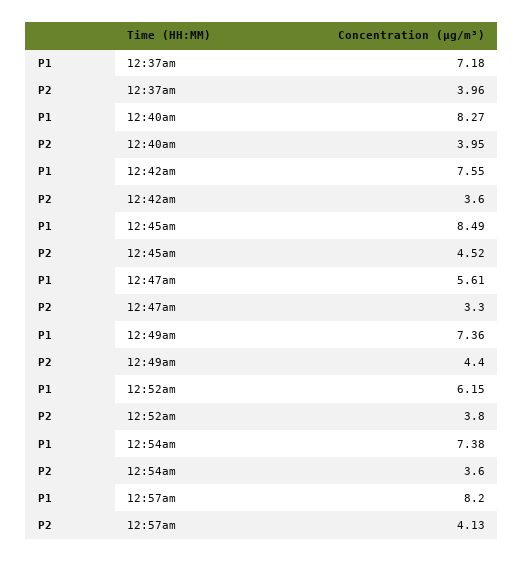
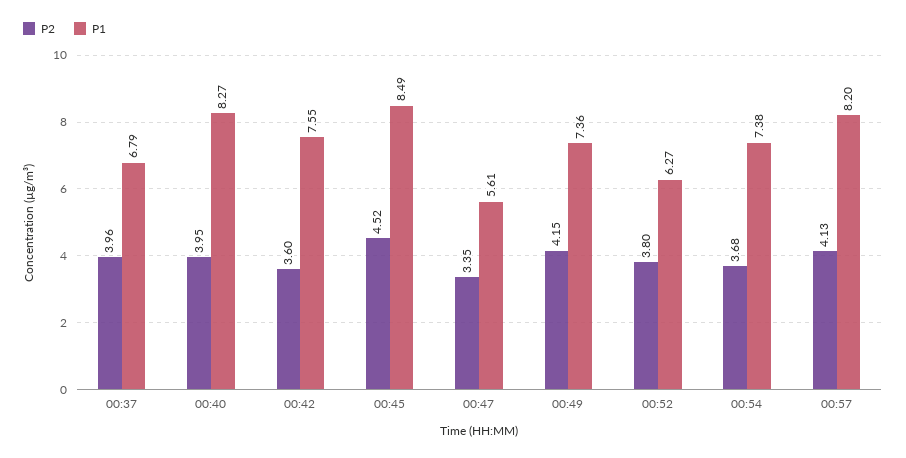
P1, 12:37am: 7.18 -> 6.79
P2, 12:47am: 3.3 -> 3.35
P2, 12:49am: 4.4 -> 4.15
P1, 12:52am: 6.15 -> 6.27
P2, 12:54am: 3.6 -> 3.68

